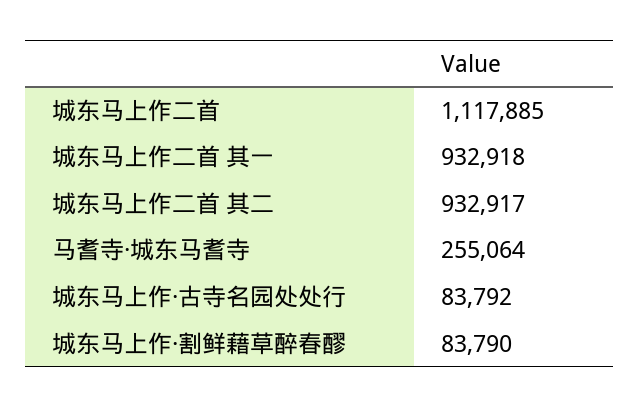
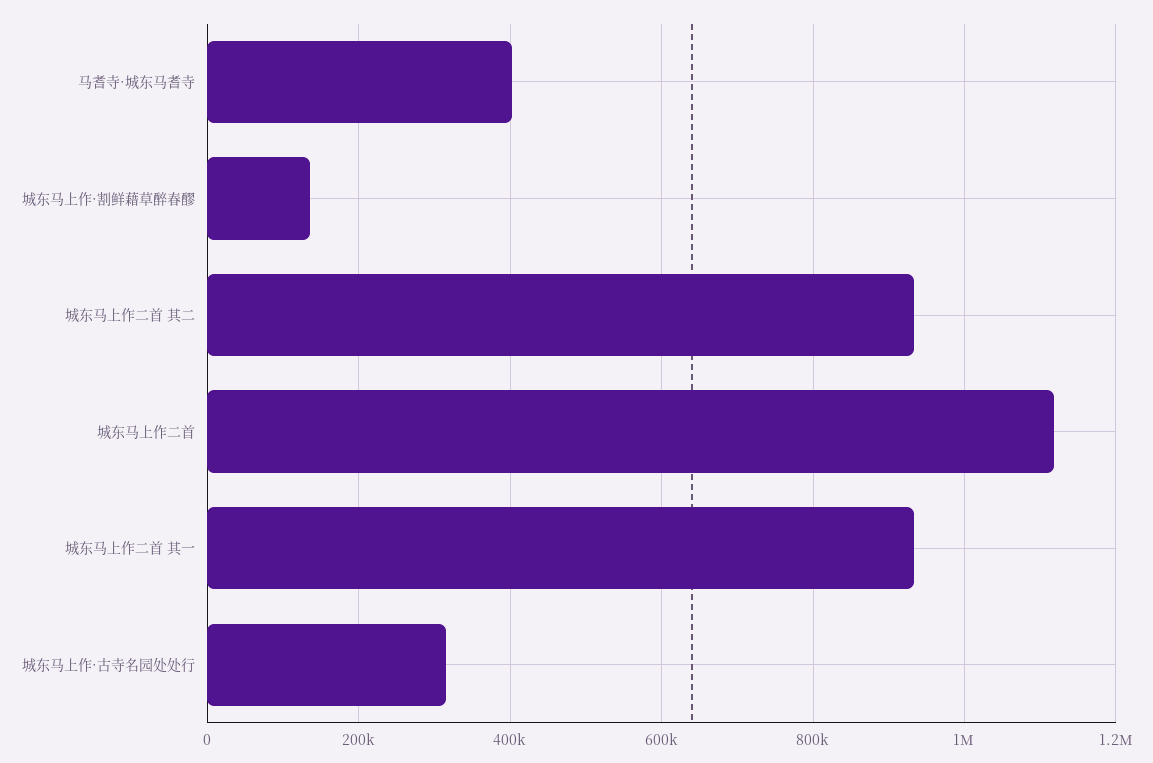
马耆寺·城东马耆寺: 255064 -> 400000
城东马上作·古寺名园处处行: 83792 -> 320000
城东马上作·割鲜藉草醉春醪: 83790 -> 140000

